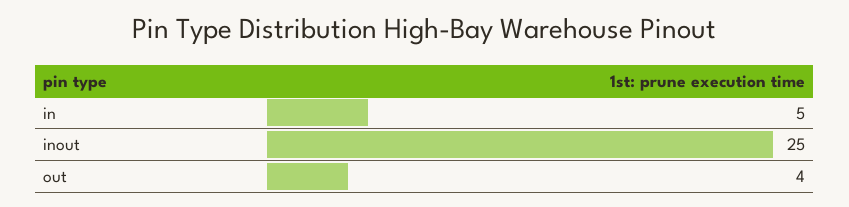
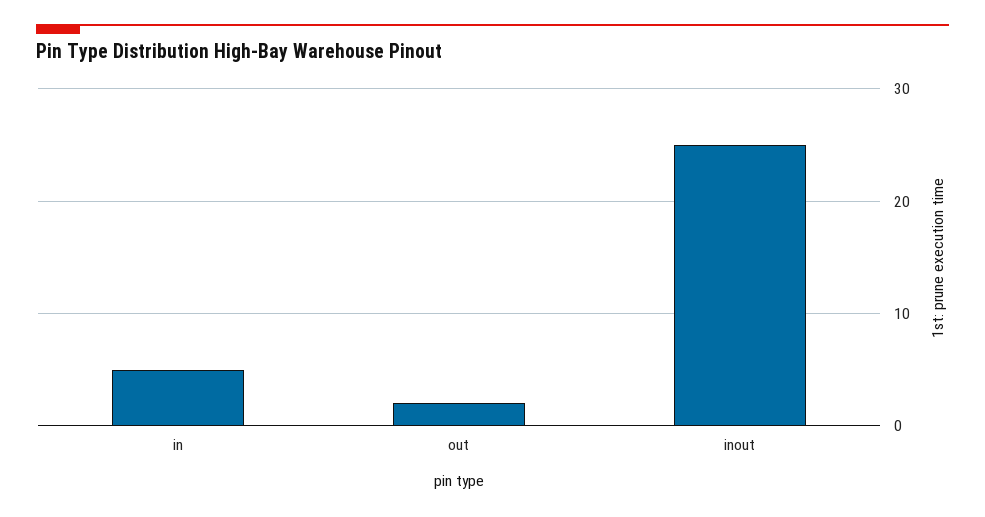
out: 4 -> 2

